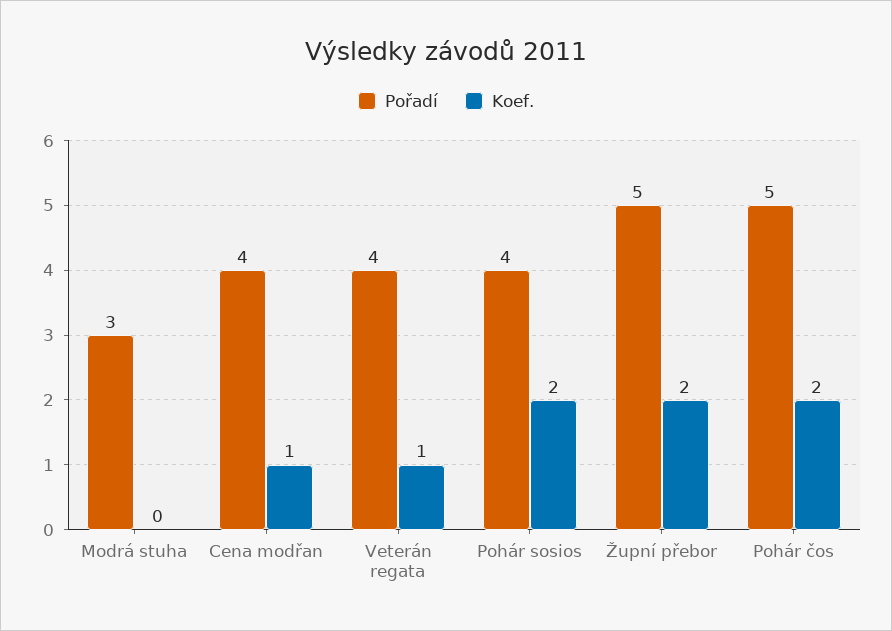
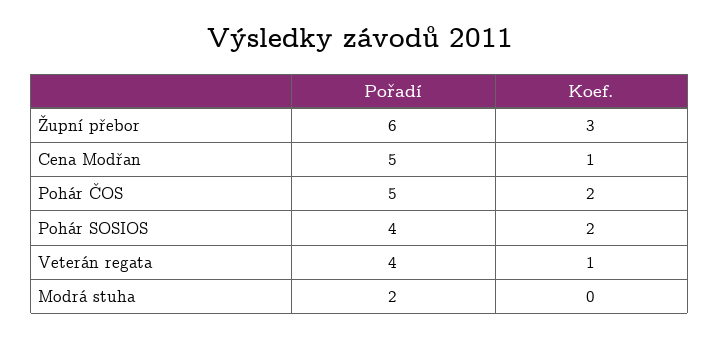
Pořadí, Modrá stuha: 3 -> 2
Pořadí, Cena modřan: 4 -> 5
Pořadí, Župní přebor: 5 -> 6
Koef., Župní přebor: 2 -> 3

